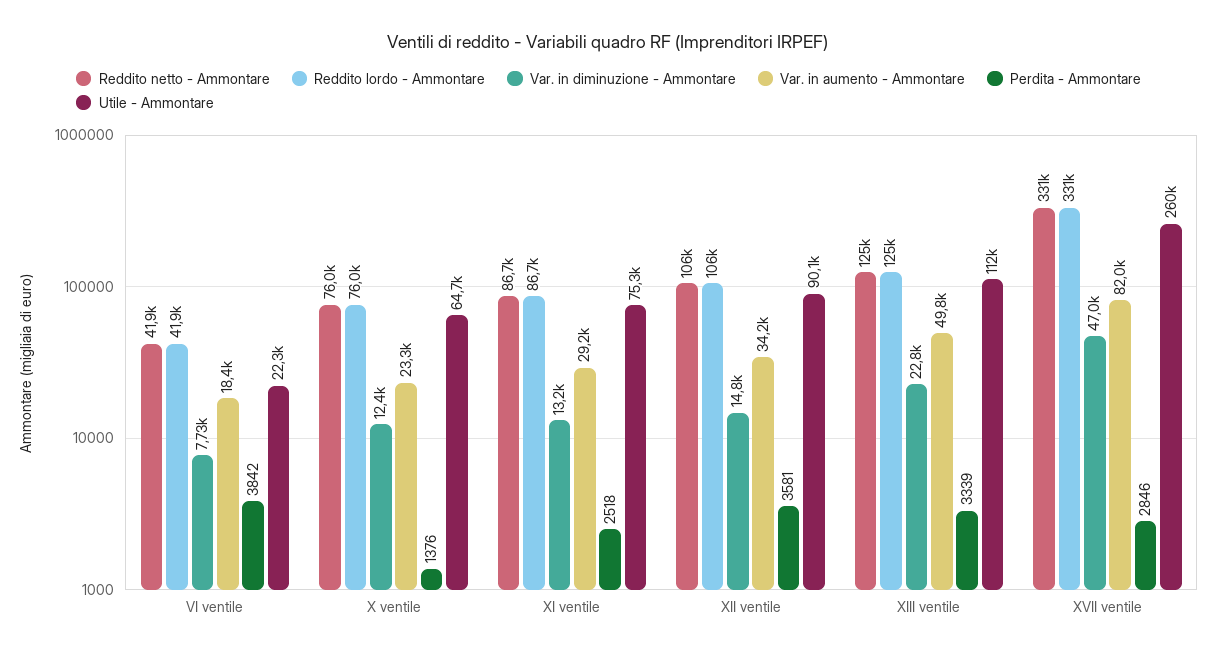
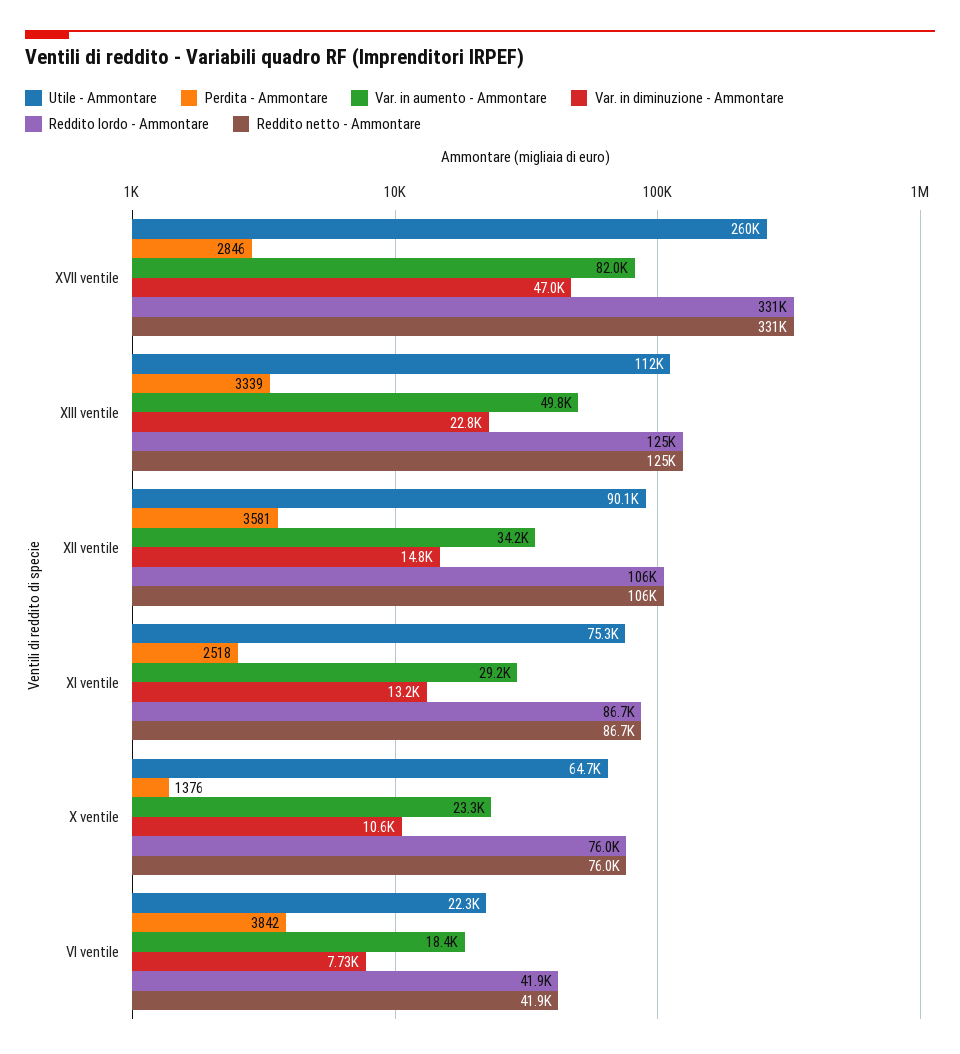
Var. in diminuzione - Ammontare, X ventile: 12400 -> 10600

